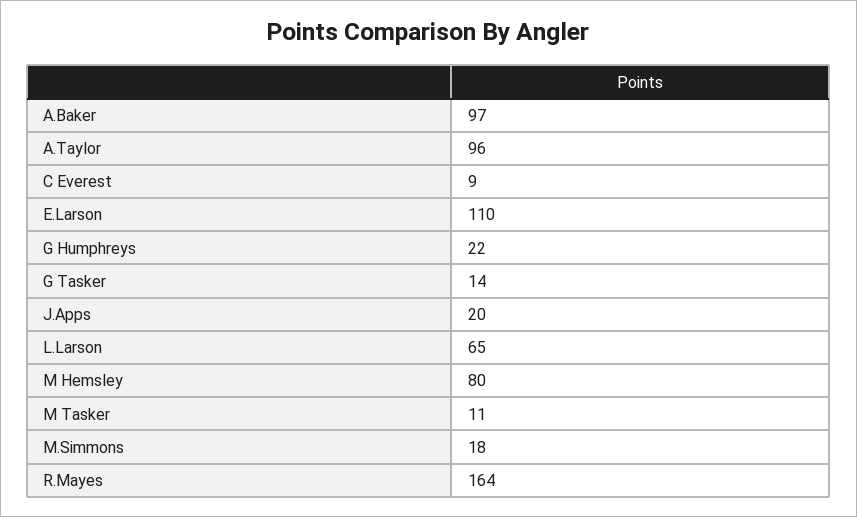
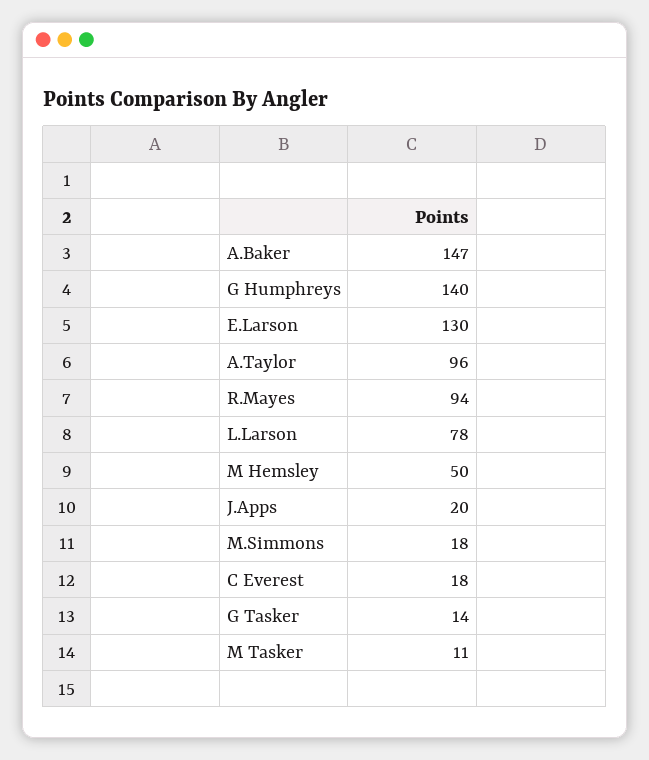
A.Baker: 97 -> 147
C Everest: 9 -> 18
E.Larson: 110 -> 130
G Humphreys: 22 -> 140
L.Larson: 65 -> 78
M Hemsley: 80 -> 50
R.Mayes: 164 -> 94

